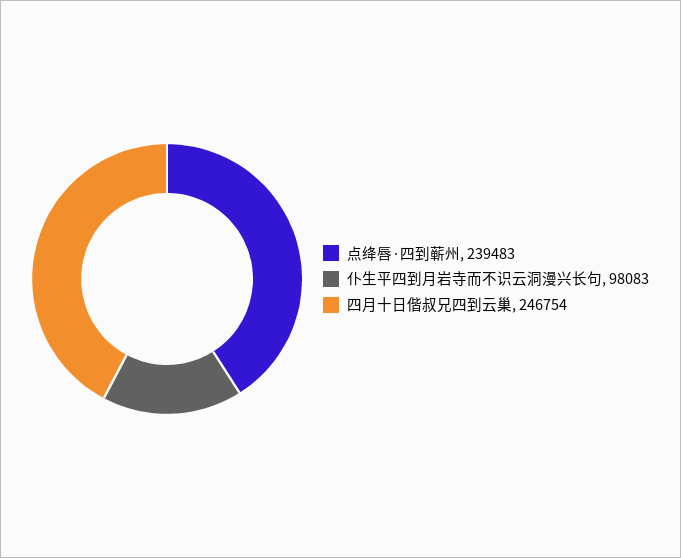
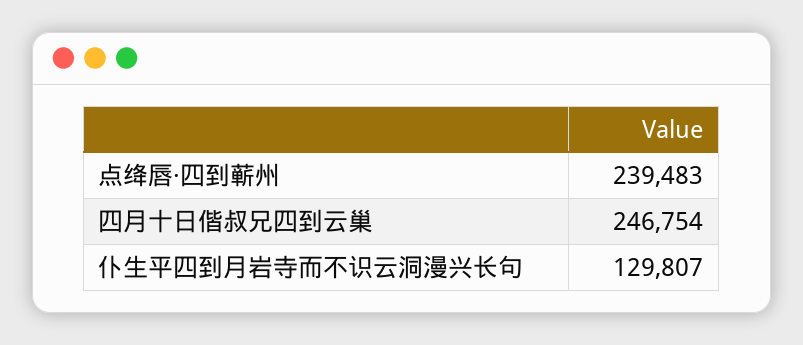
仆生平四到月岩寺而不识云洞漫兴长句: 98083 -> 129807

